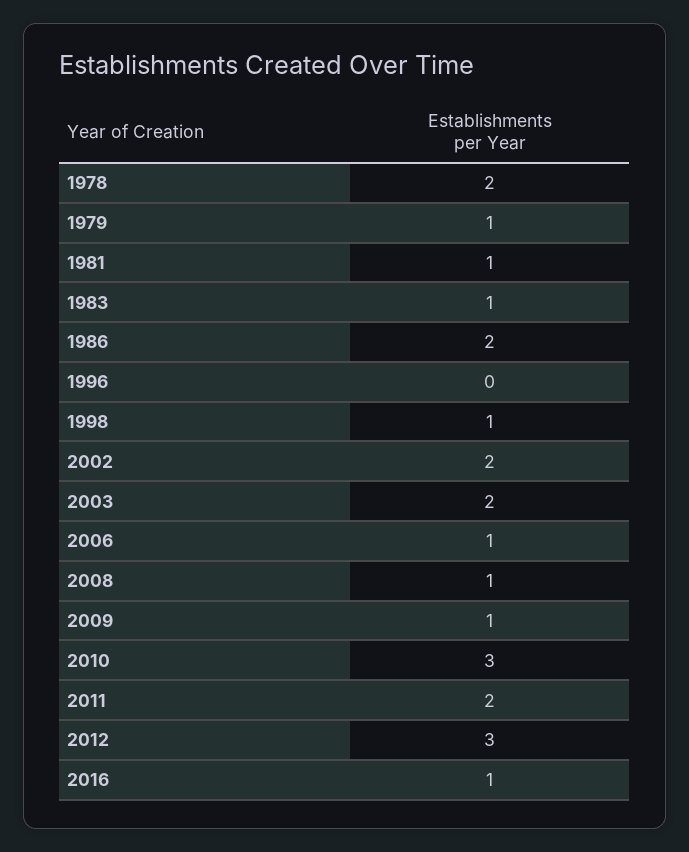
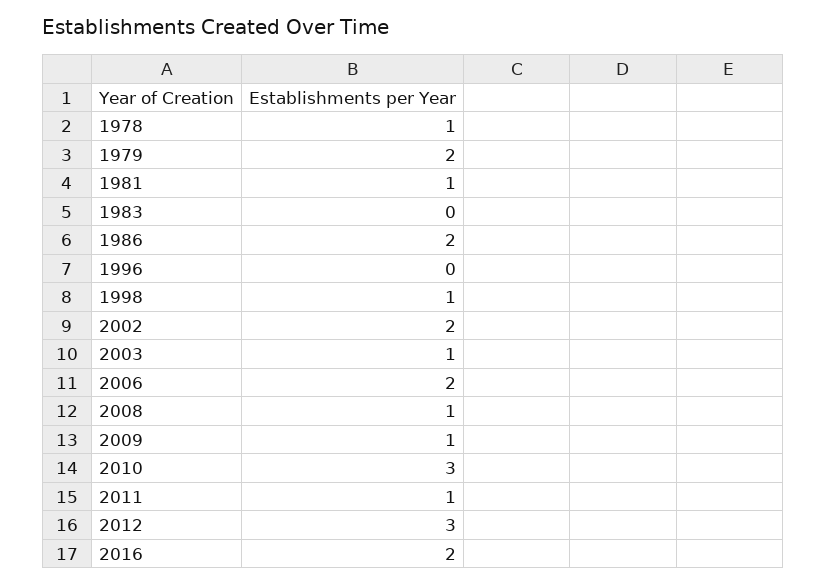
1978: 2 -> 1
1979: 1 -> 2
1983: 1 -> 0
2003: 2 -> 1
2006: 1 -> 2
2011: 2 -> 1
2016: 1 -> 2

